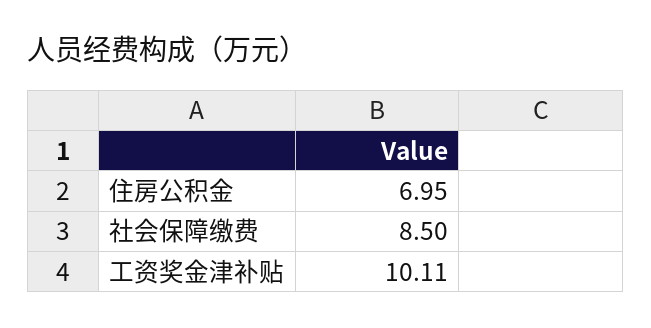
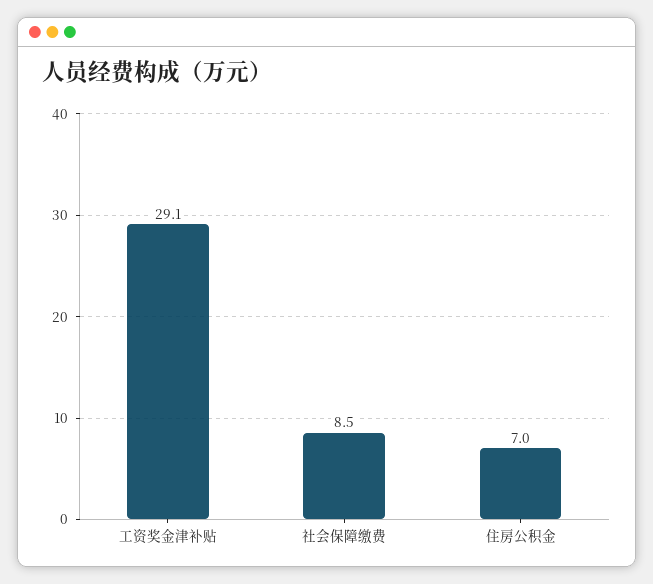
工资奖金津补贴: 10.11 -> 29.1

